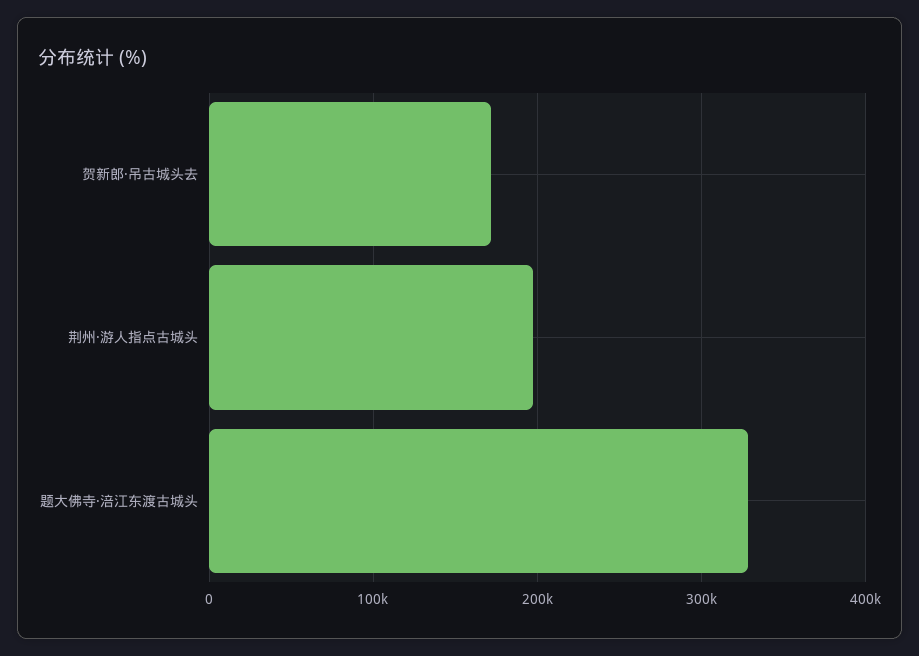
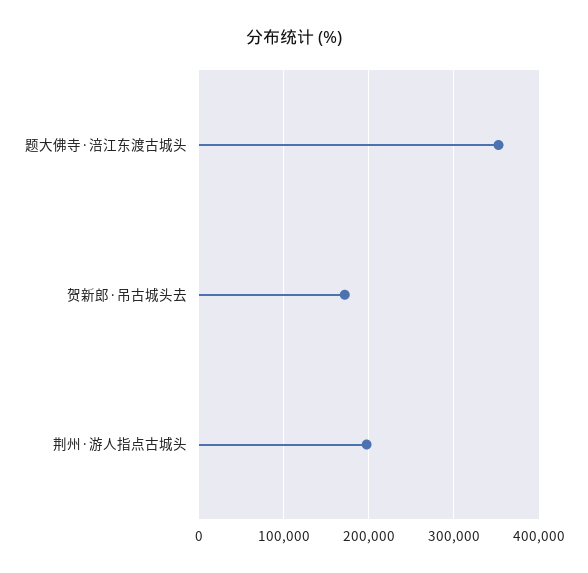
题大佛寺·涪江东渡古城头: 330000 -> 350000

